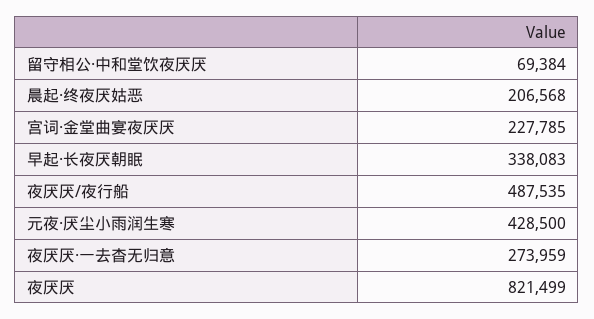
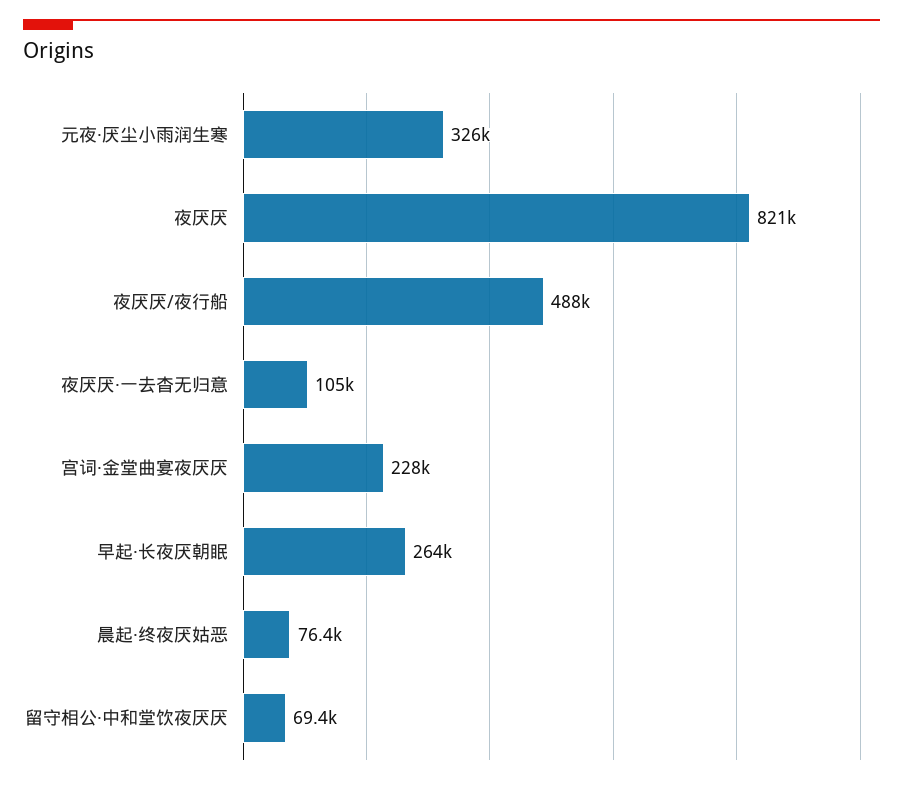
晨起·终夜厌姑恶: 206568 -> 76400
早起·长夜厌朝眠: 338083 -> 264000
元夜·厌尘小雨润生寒: 428500 -> 326000
夜厌厌·一去杳无归意: 273959 -> 105000

